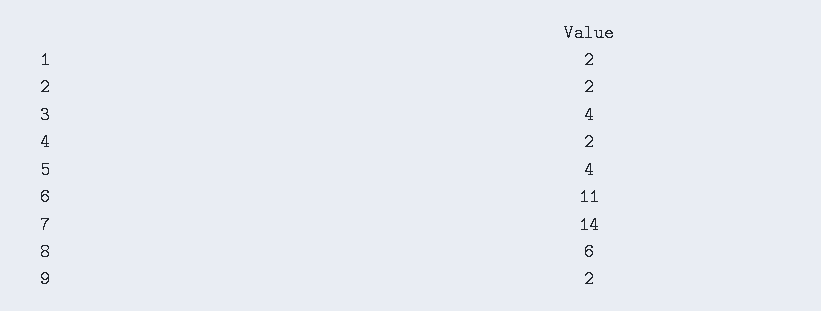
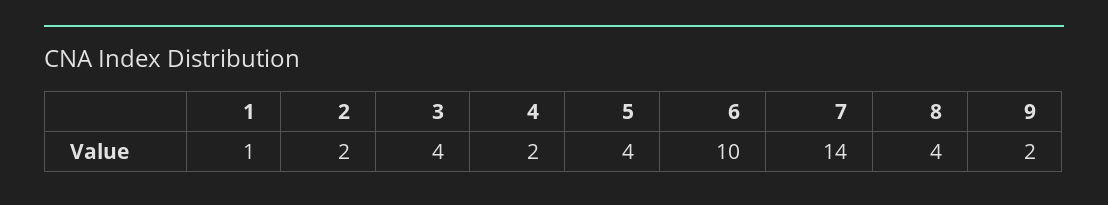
1: 2 -> 1
6: 11 -> 10
8: 6 -> 4

